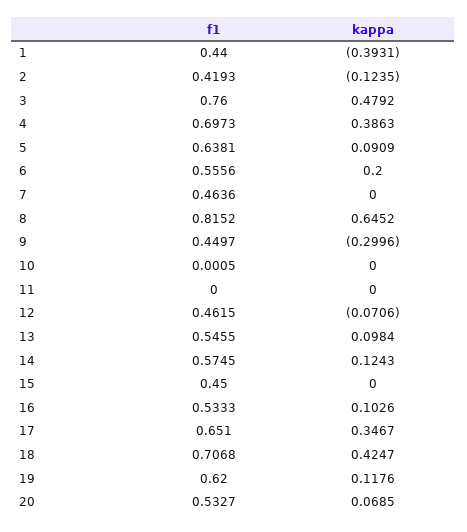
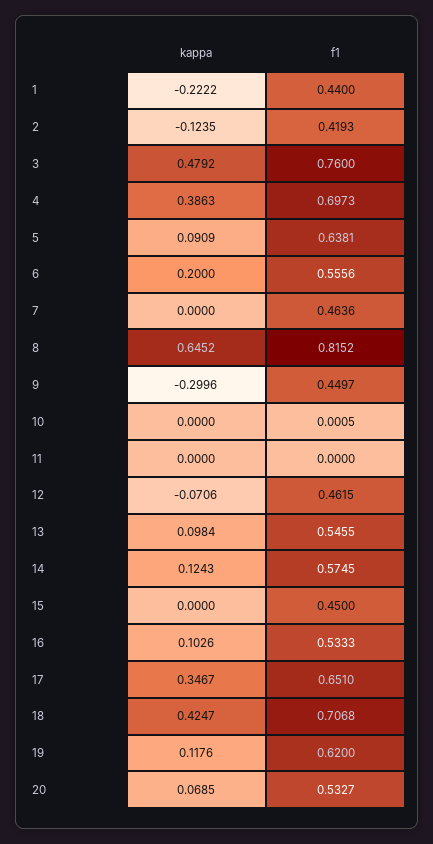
kappa, 1: -0.3931 -> -0.2222

